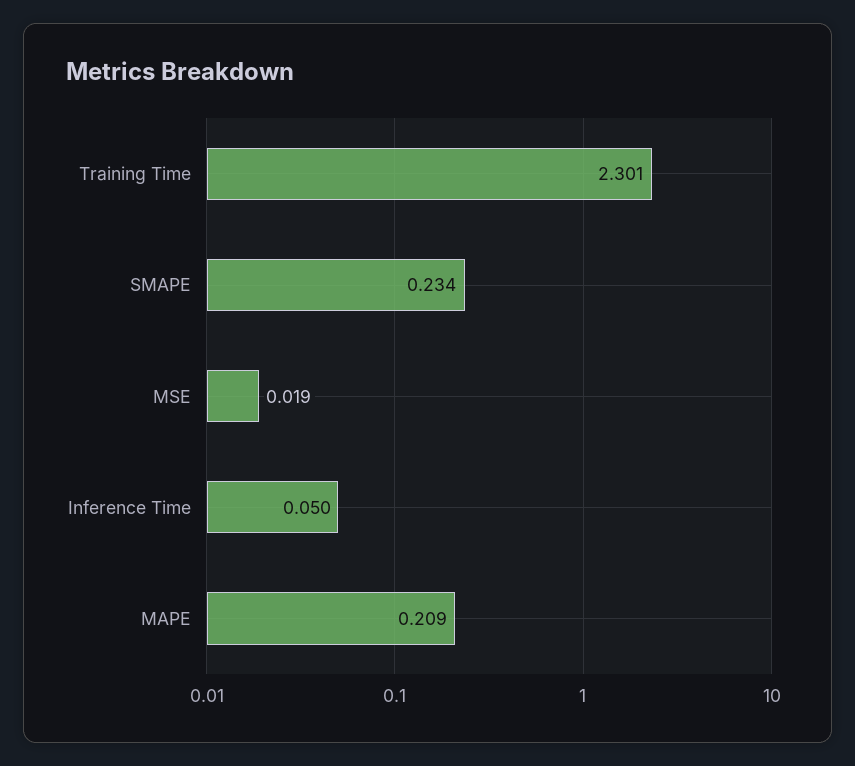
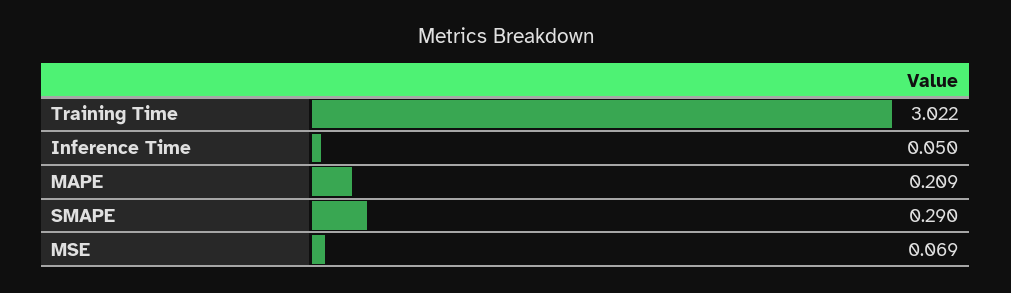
Training Time: 2.301 -> 3.022
SMAPE: 0.234 -> 0.29
MSE: 0.019 -> 0.069

